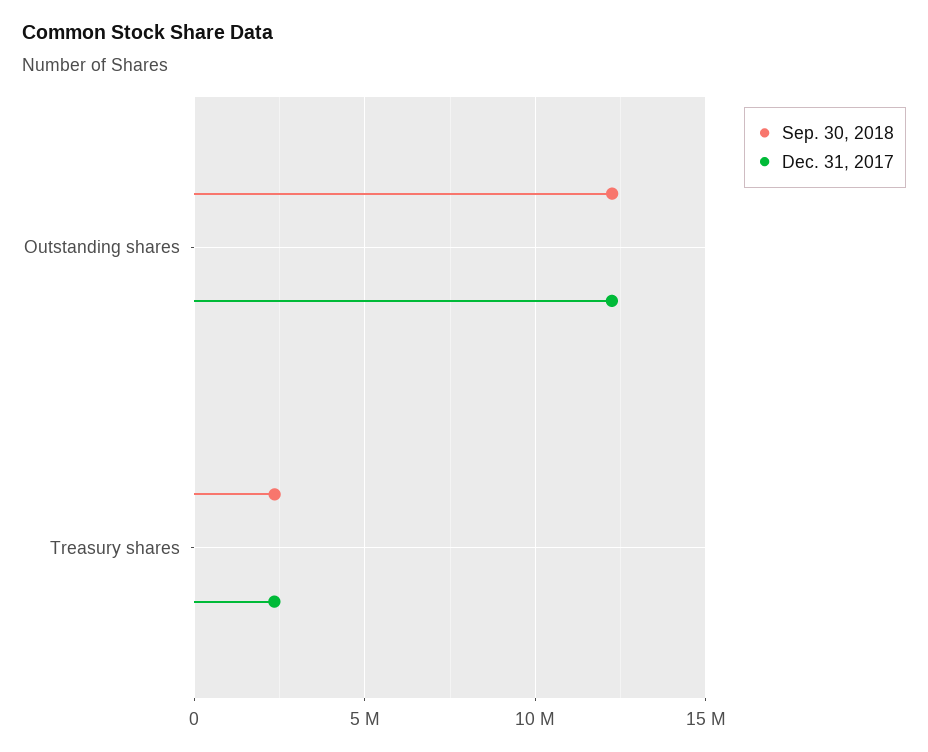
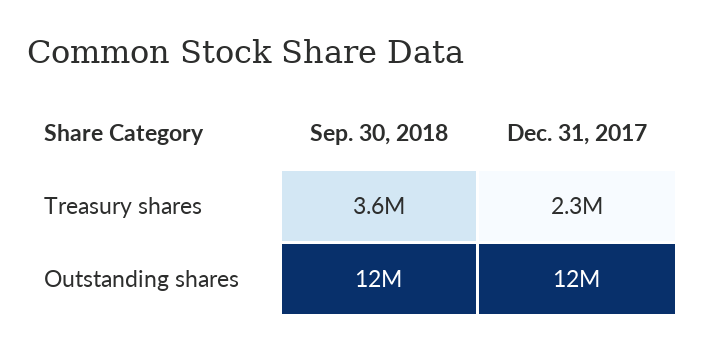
Sep. 30, 2018, Treasury shares: 2500000 -> 3600000

